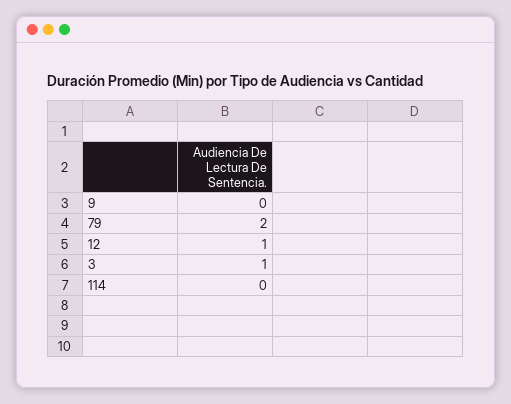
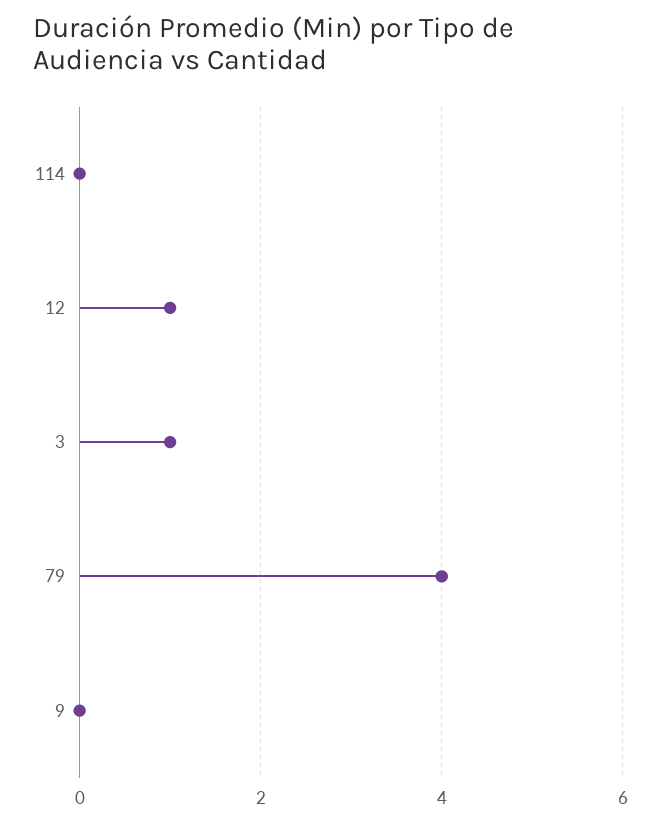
79: 2 -> 4

